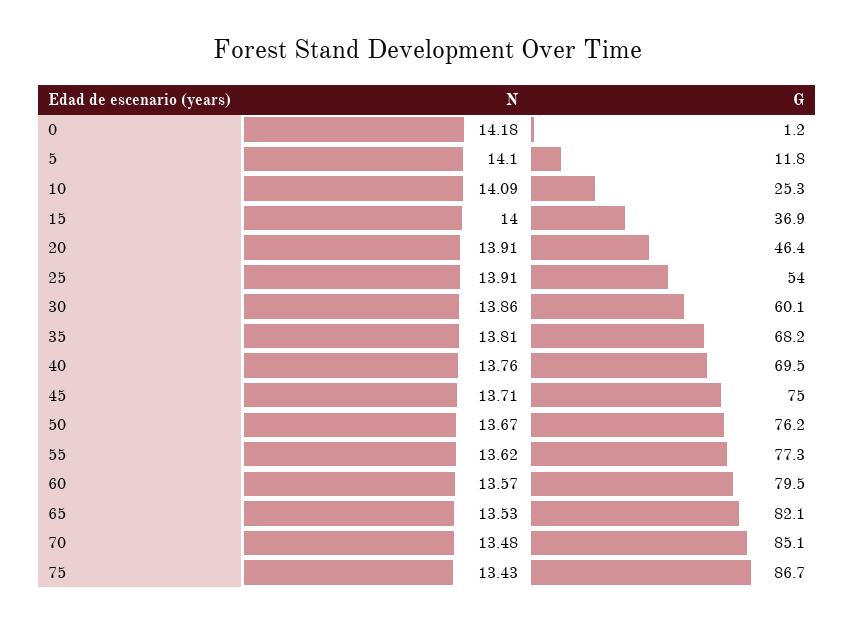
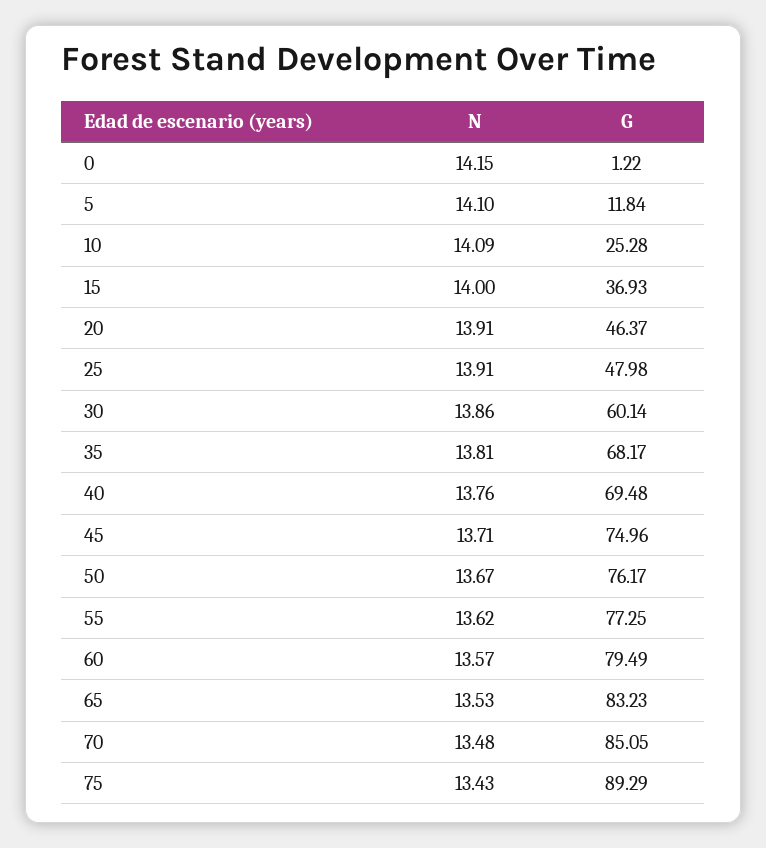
N, 0: 14.18 -> 14.15
G, 25: 54 -> 47.98
G, 65: 82.1 -> 83.23
G, 75: 86.7 -> 89.29

